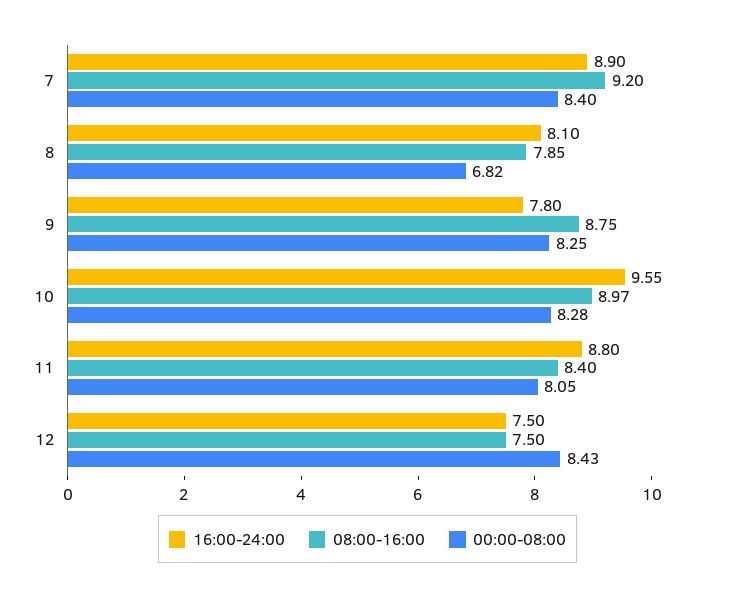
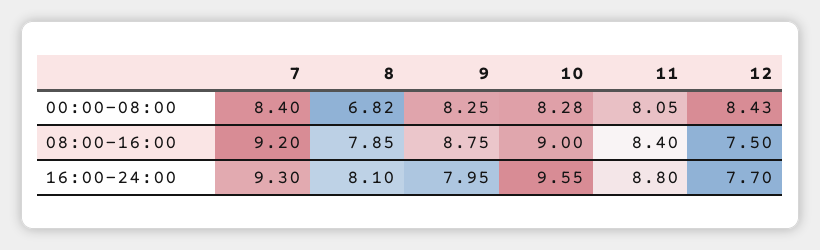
16:00-24:00, 7: 8.9 -> 9.3
16:00-24:00, 9: 7.8 -> 7.95
08:00-16:00, 10: 8.97 -> 9
16:00-24:00, 12: 7.5 -> 7.7

